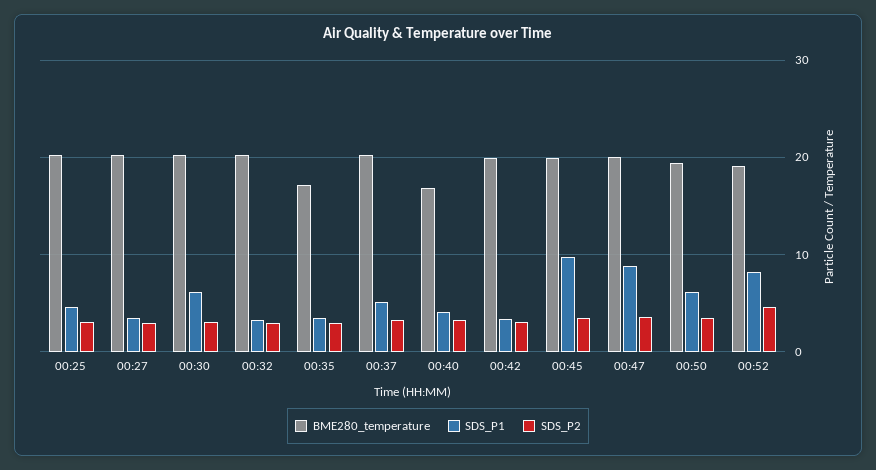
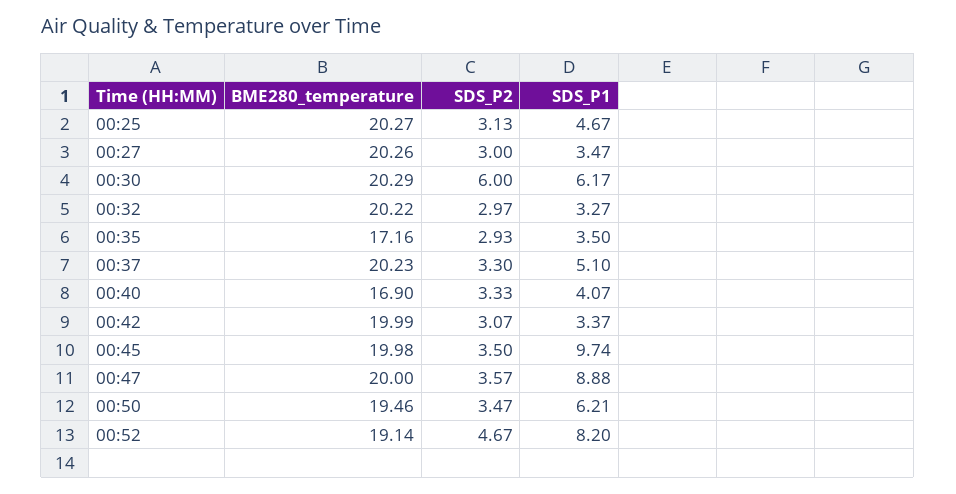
SDS_P2, 00:30: 3 -> 6

